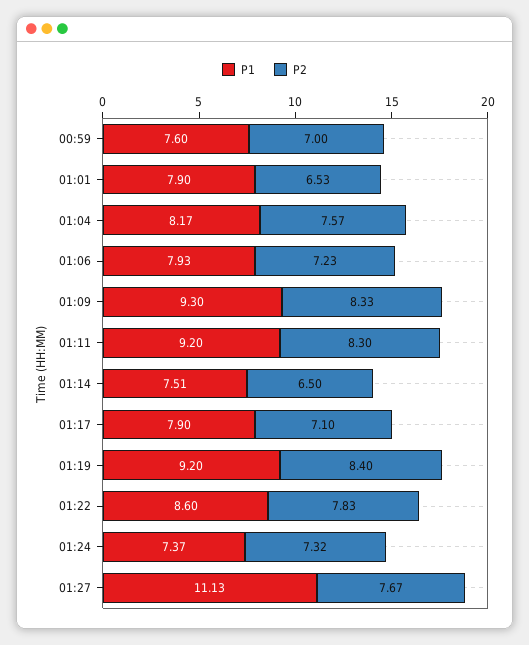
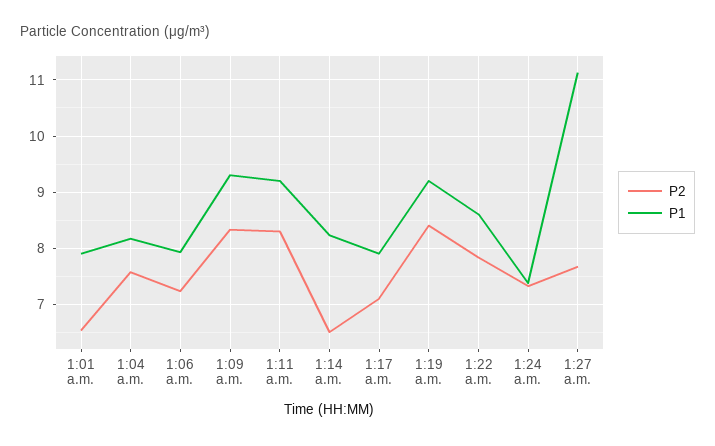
P1, 00:59: 7.6 -> none
P2, 00:59: 7 -> none
P1, 01:14: 7.51 -> 8.2

